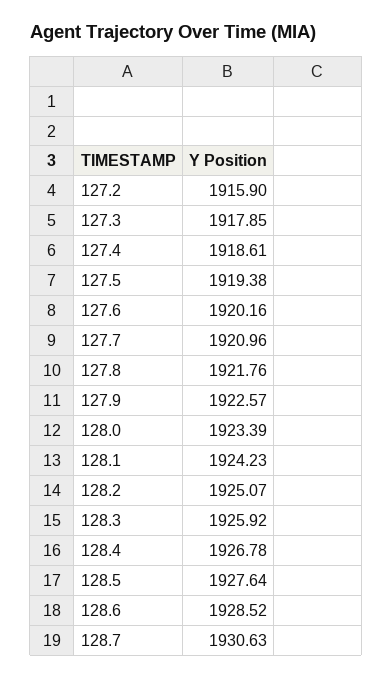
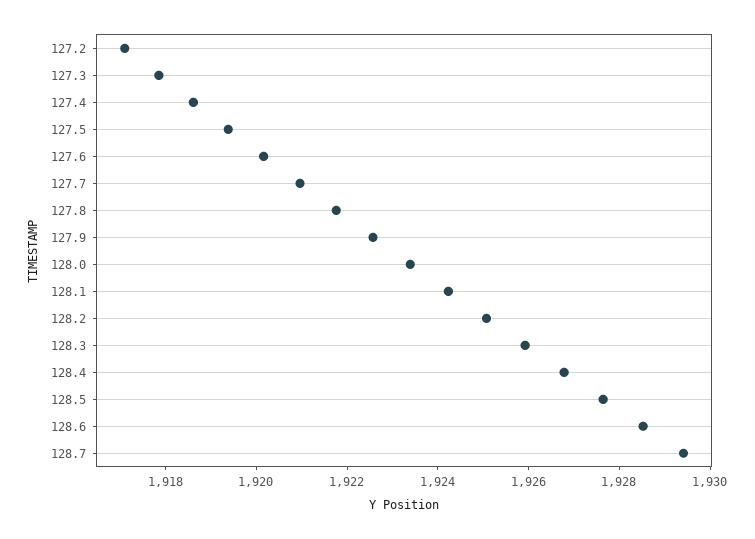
127.2: 1915.9 -> 1917
128.7: 1930.63 -> 1929.5

